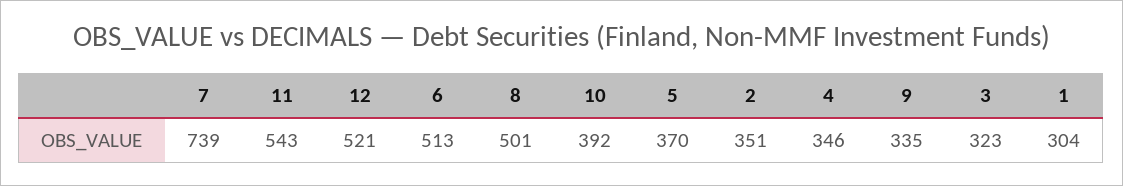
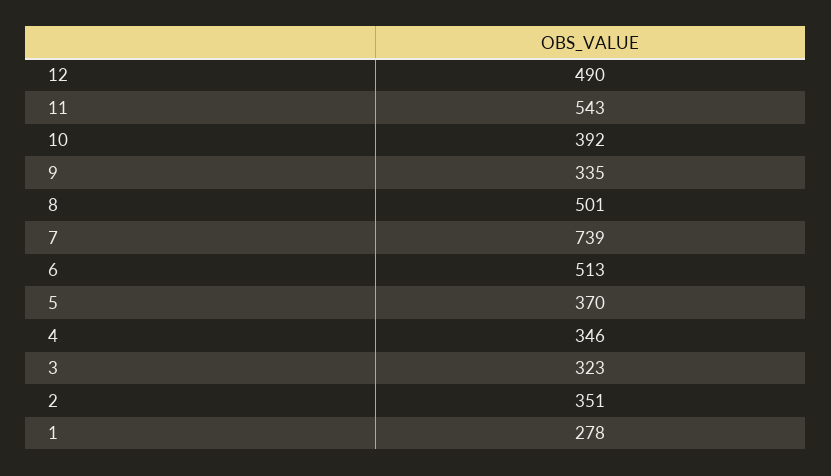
12: 521 -> 490
1: 304 -> 278

